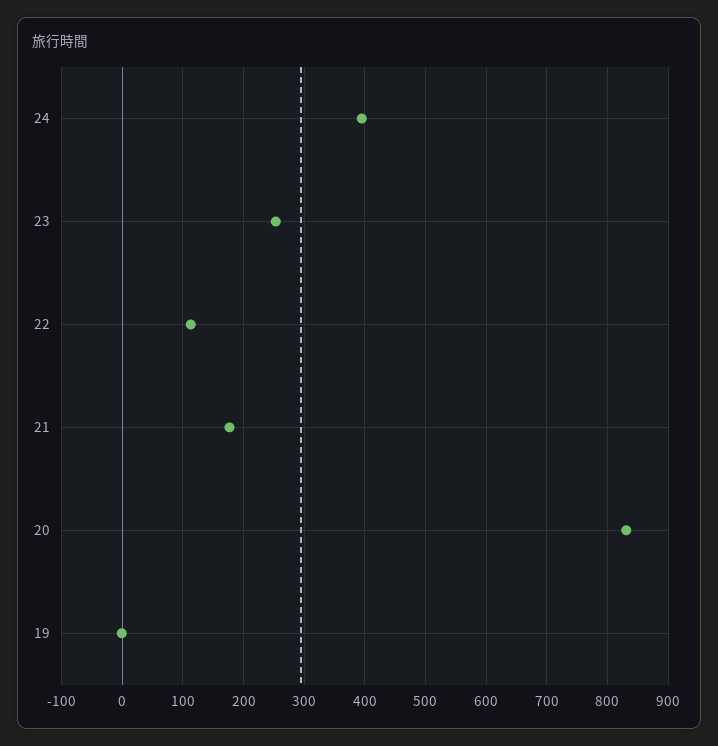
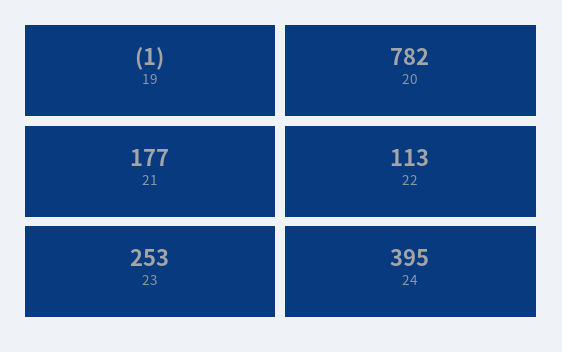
20: 830 -> 782

